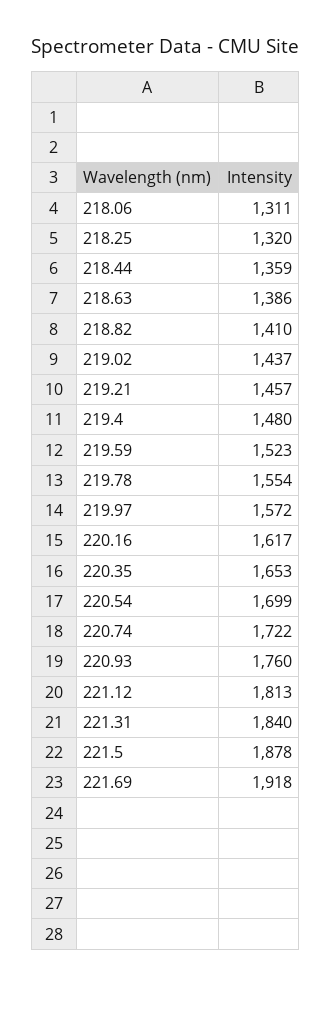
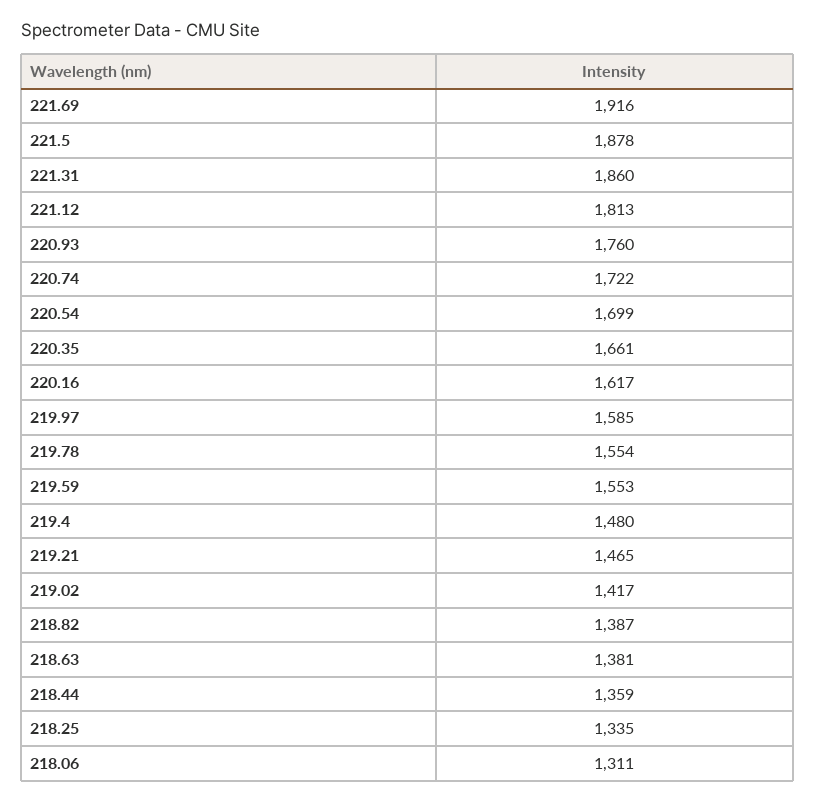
218.25: 1320 -> 1335
218.63: 1386 -> 1381
218.82: 1410 -> 1387
219.02: 1437 -> 1417
219.21: 1457 -> 1465
219.59: 1523 -> 1553
219.97: 1572 -> 1585
220.35: 1653 -> 1661
221.31: 1840 -> 1860
221.69: 1918 -> 1916

